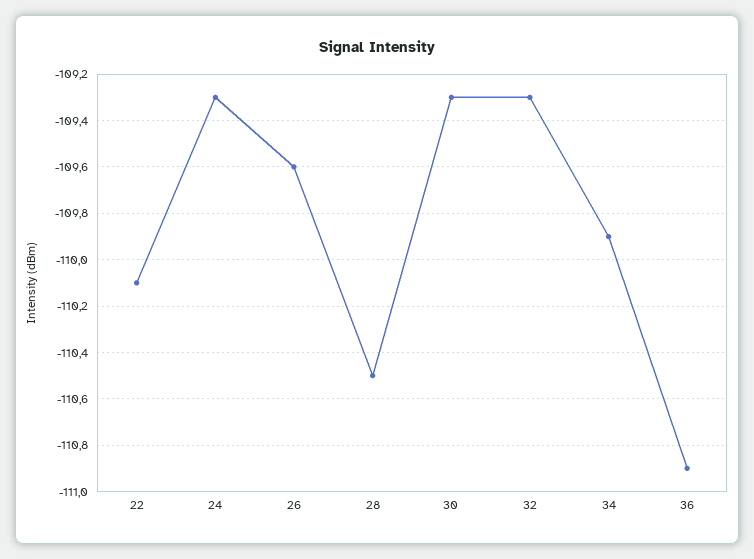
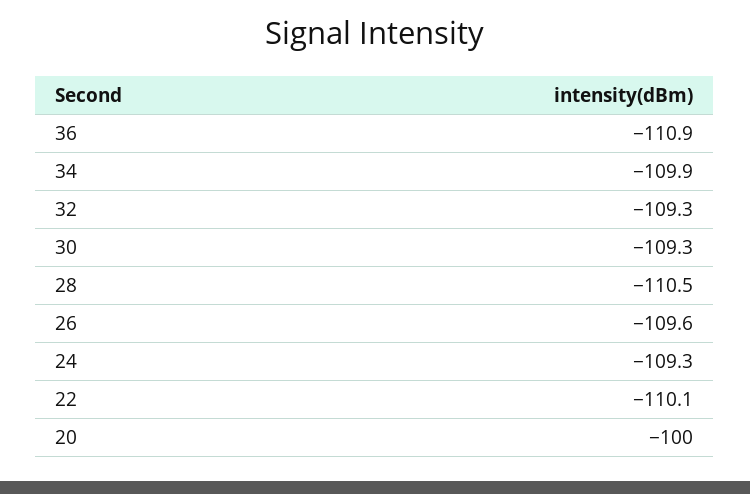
20: none -> -100

